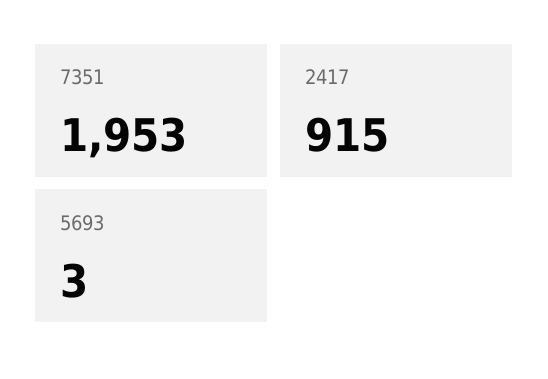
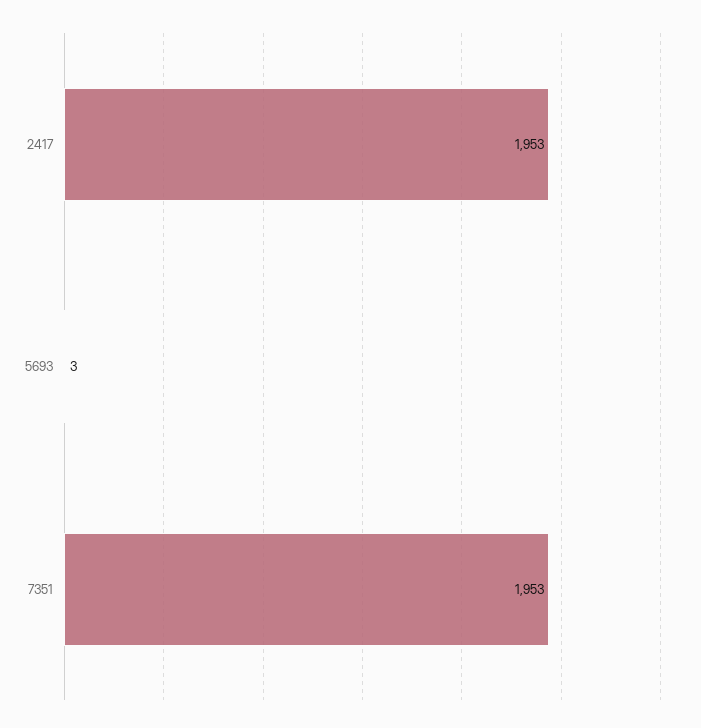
2417: 915 -> 1953

